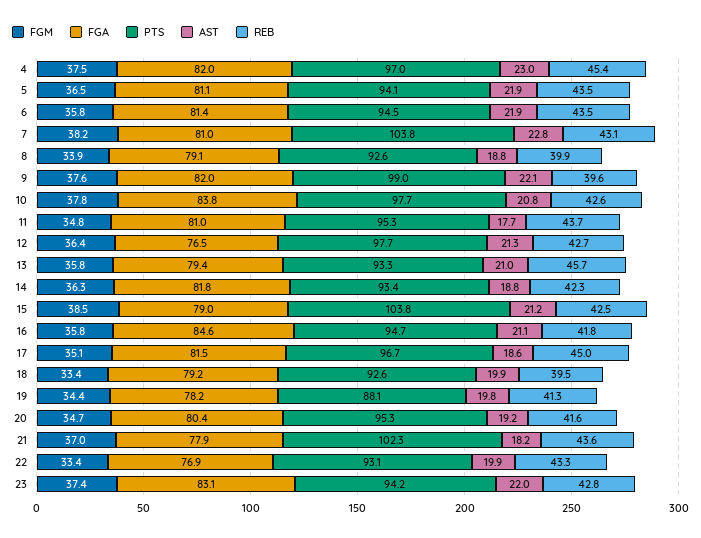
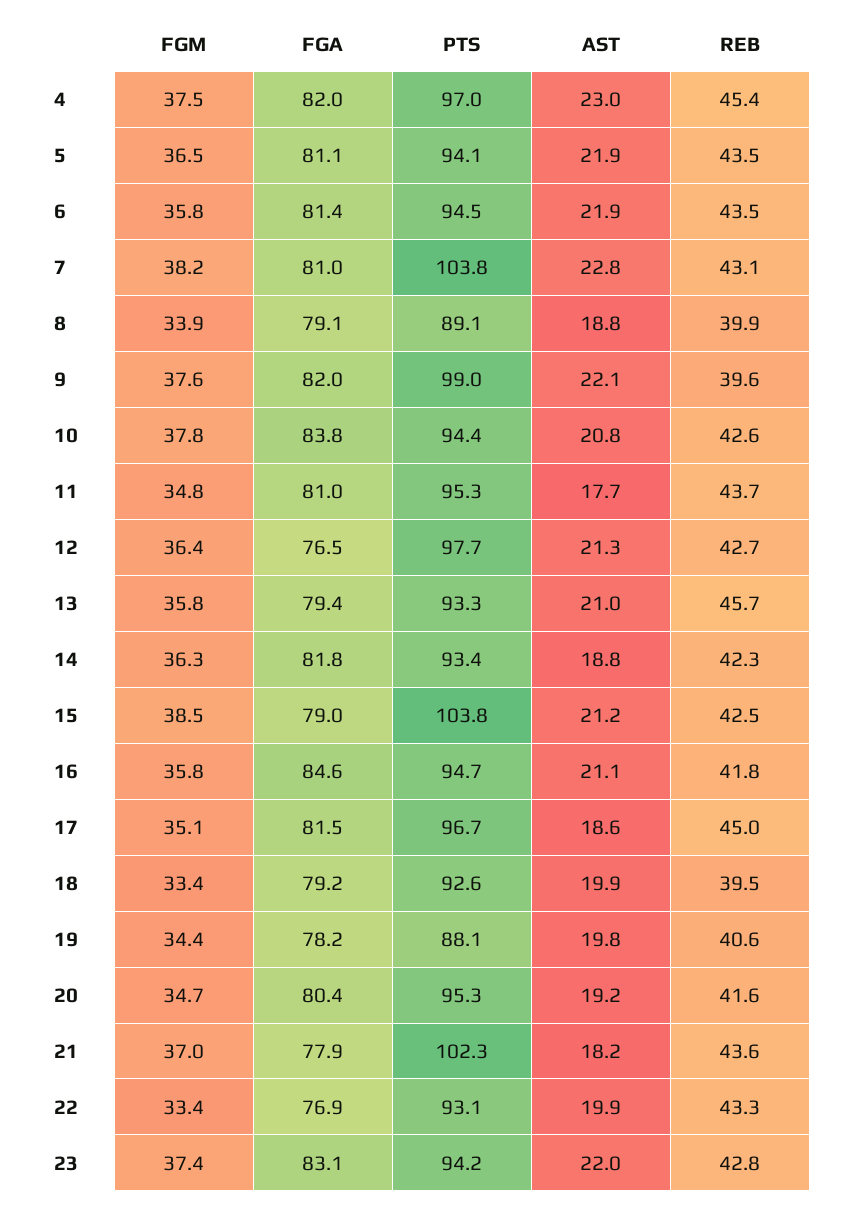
PTS, 8: 92.6 -> 89.1
PTS, 10: 97.7 -> 94.4
REB, 19: 41.3 -> 40.6

